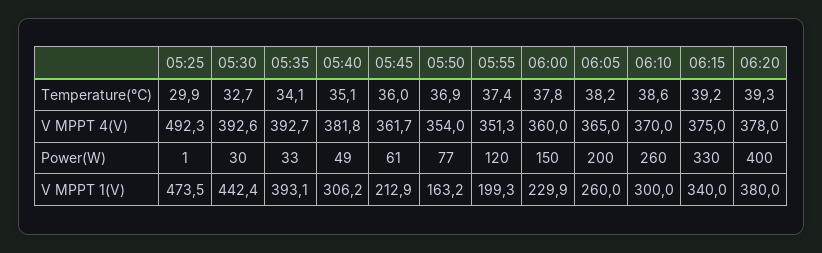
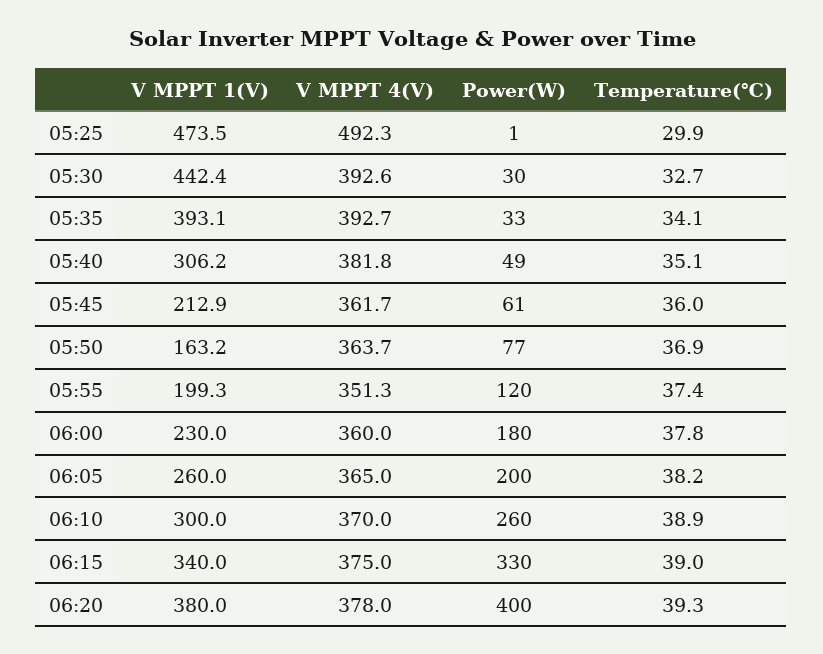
06:10, Temperature(℃): 38.6 -> 38.9
06:15, Temperature(℃): 39.2 -> 39
05:50, V MPPT 4(V): 354 -> 363.7
06:00, Power(W): 150 -> 180
06:00, V MPPT 1(V): 229.9 -> 230

